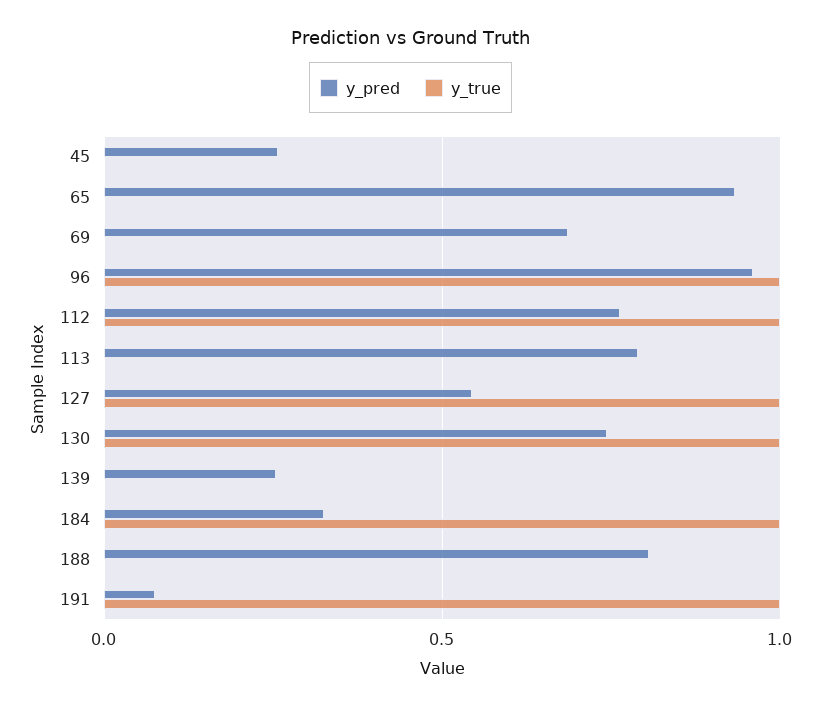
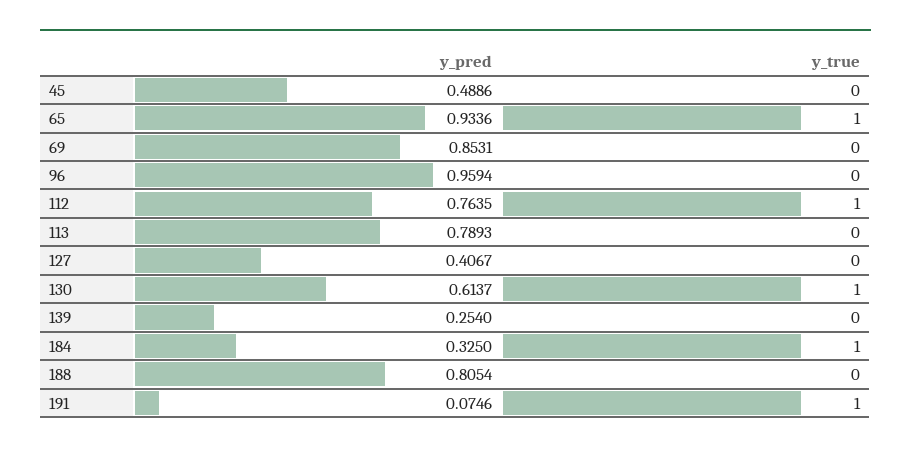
y_pred, 45: 0.25 -> 0.4886
y_true, 65: 0 -> 1
y_pred, 69: 0.7 -> 0.8531
y_true, 96: 1 -> 0
y_pred, 127: 0.55 -> 0.4067
y_true, 127: 1 -> 0
y_pred, 130: 0.75 -> 0.6137

